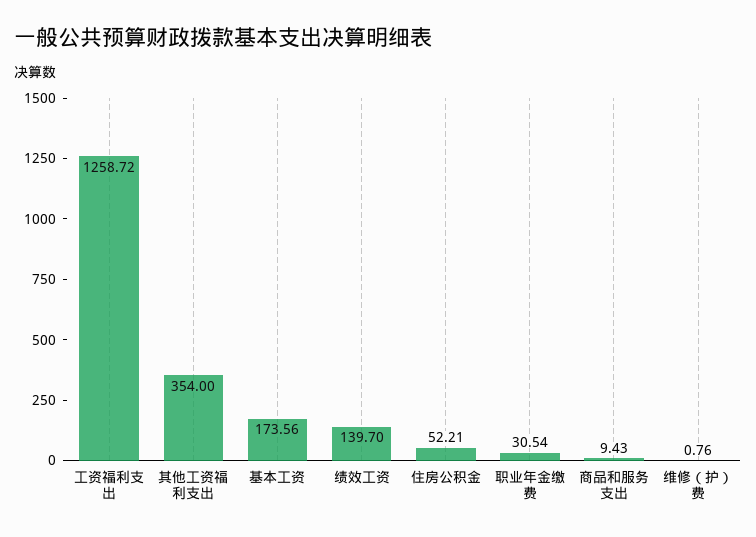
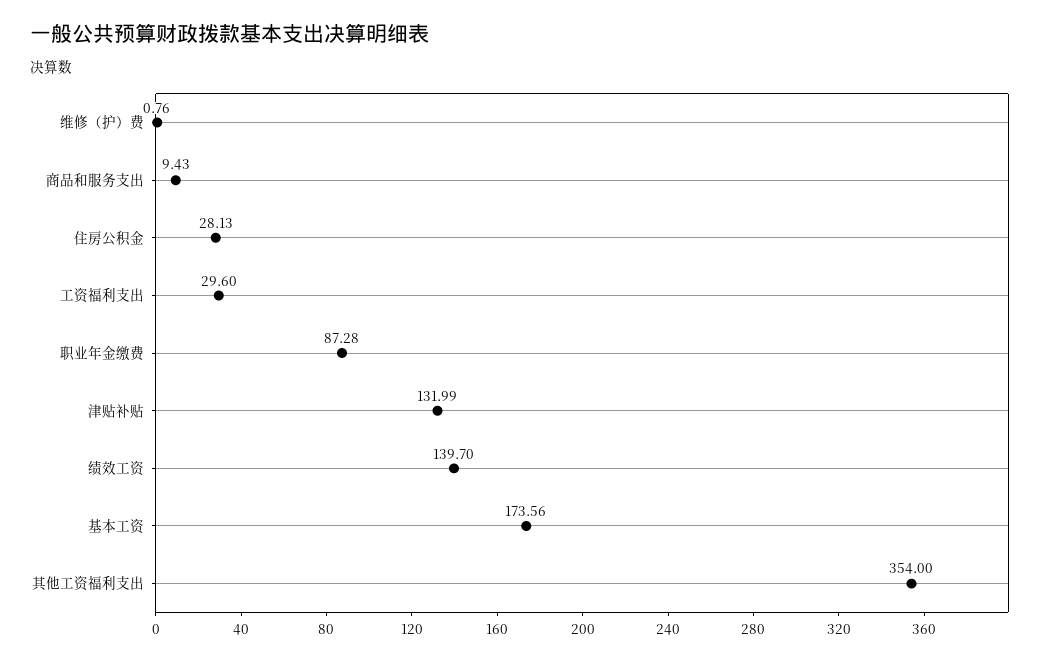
工资福利支出: 1258.72 -> 29.6
住房公积金: 52.21 -> 28.13
职业年金缴费: 30.54 -> 87.28
津贴补贴: none -> 131.99

